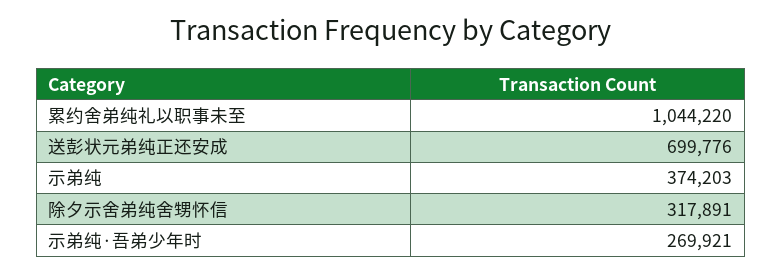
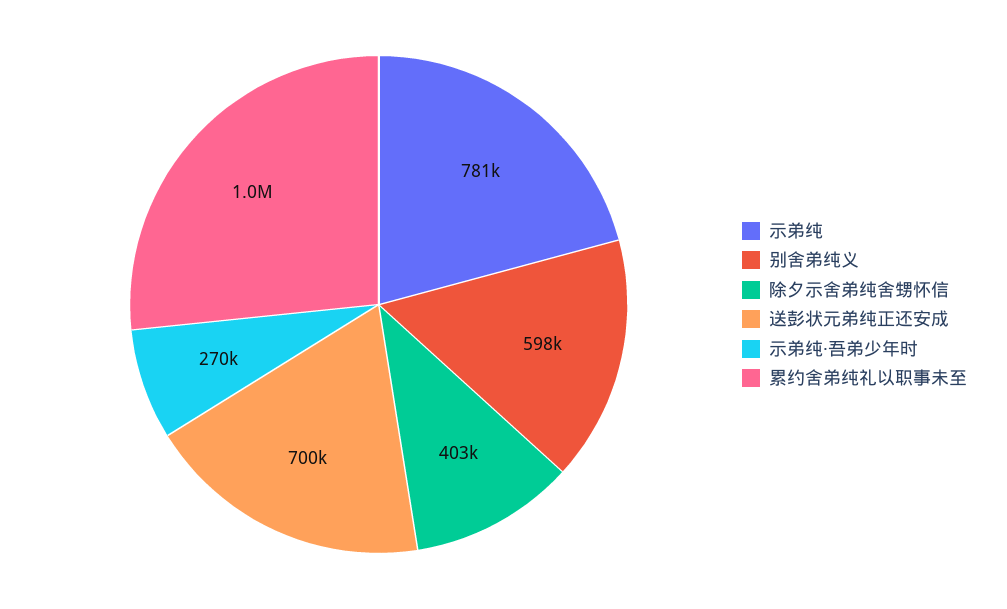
示弟纯: 374203 -> 781000
除夕示舍弟纯舍甥怀信: 317891 -> 403000
别舍弟纯义: none -> 598000

